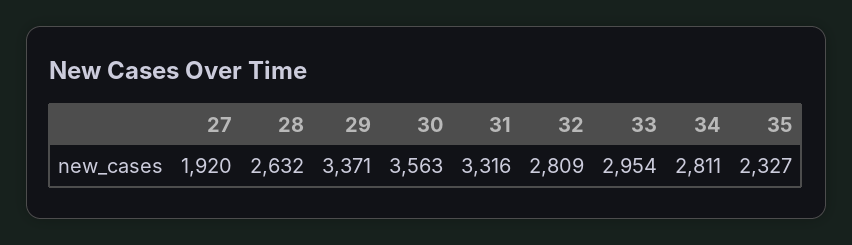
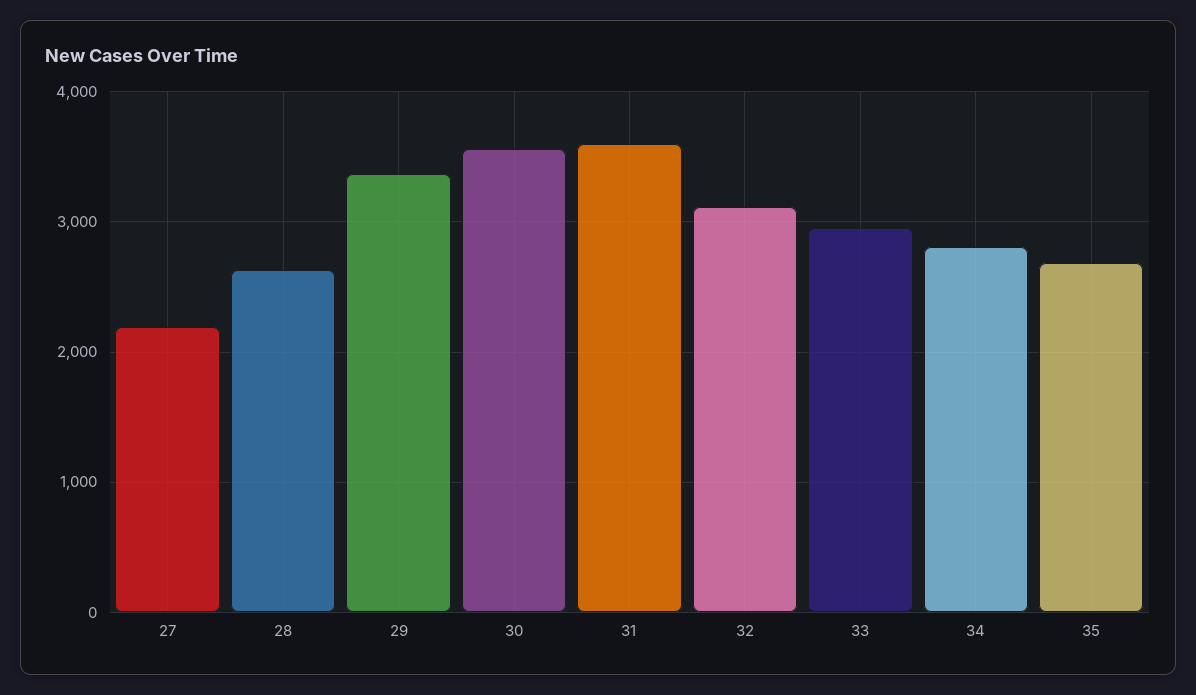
27: 1920 -> 2200
31: 3316 -> 3600
32: 2809 -> 3100
35: 2327 -> 2700

